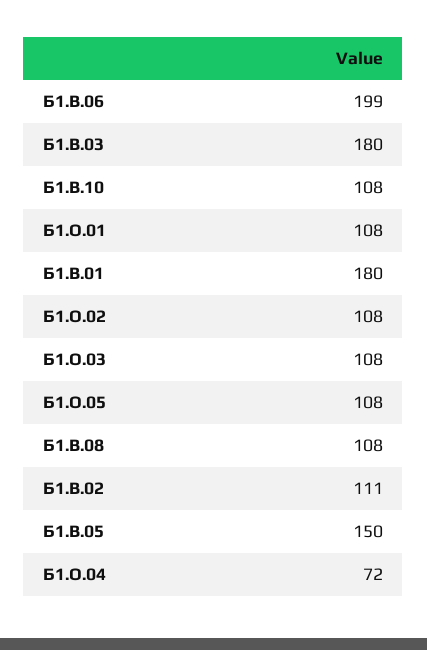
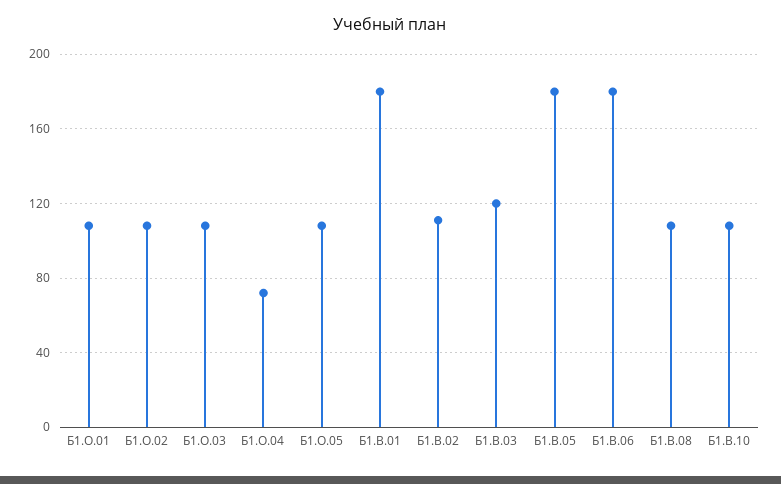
Б1.В.06: 199 -> 180
Б1.В.03: 180 -> 120
Б1.В.05: 150 -> 180

